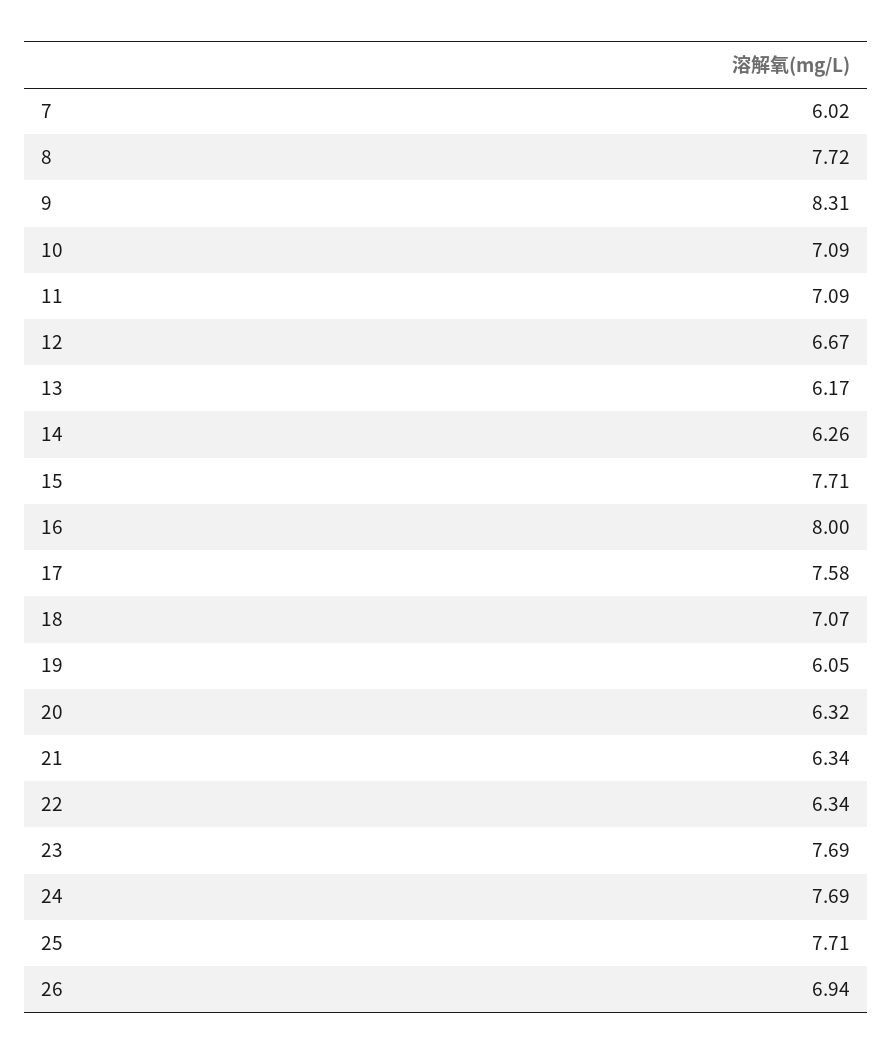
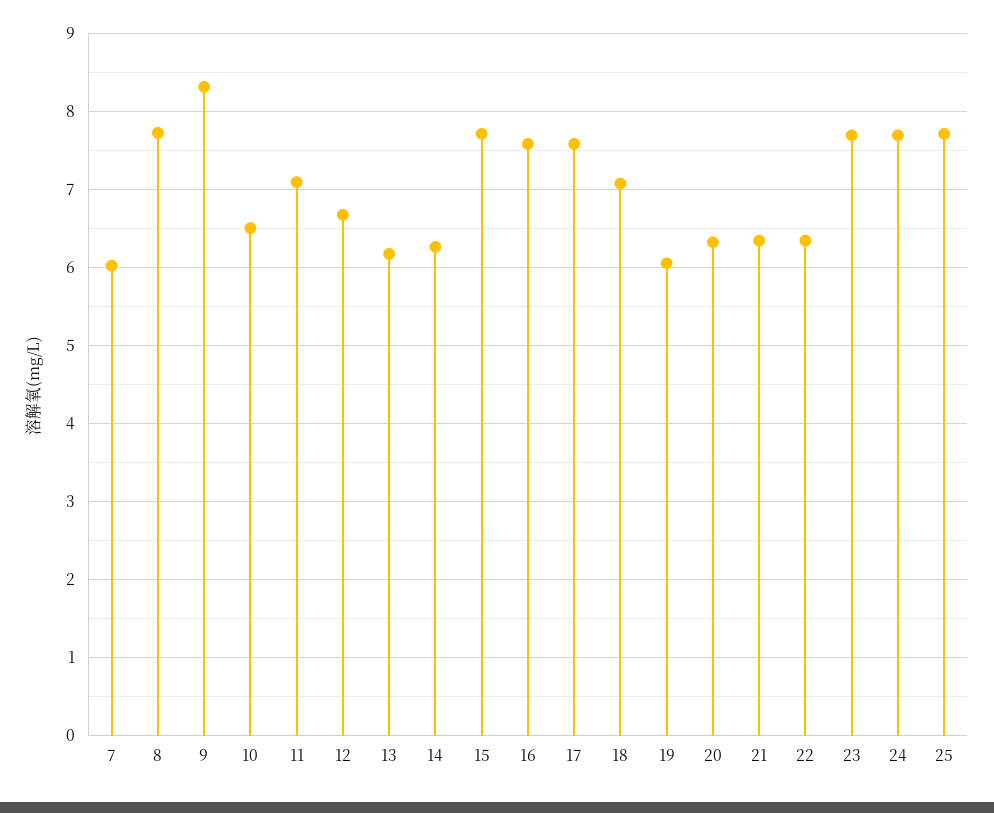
10: 7.09 -> 6.5
16: 8 -> 7.6
26: 6.94 -> none

